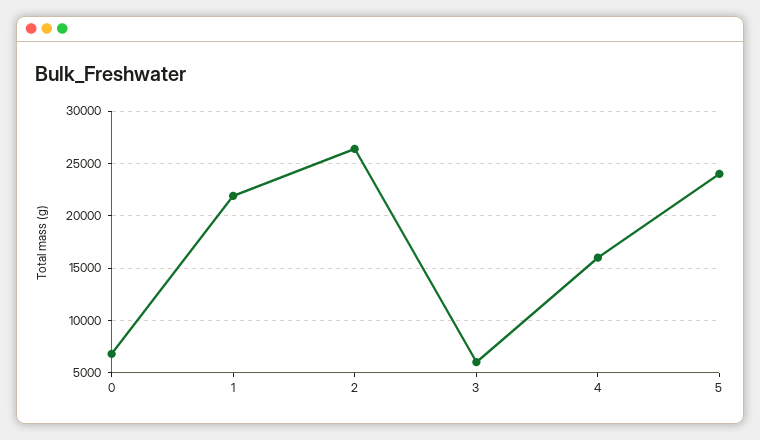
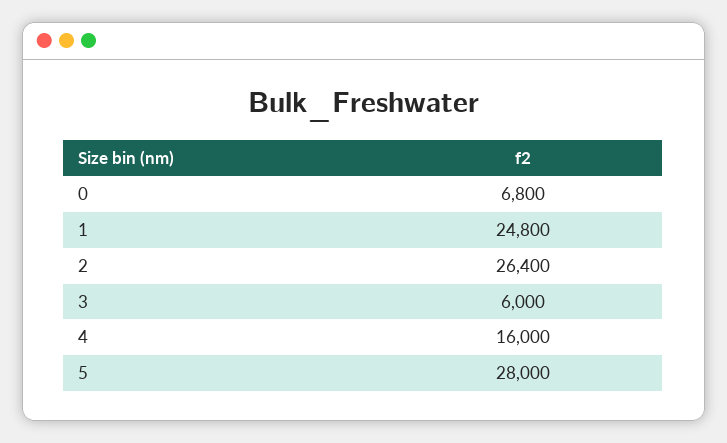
1: 22000 -> 24800
5: 24000 -> 28000

